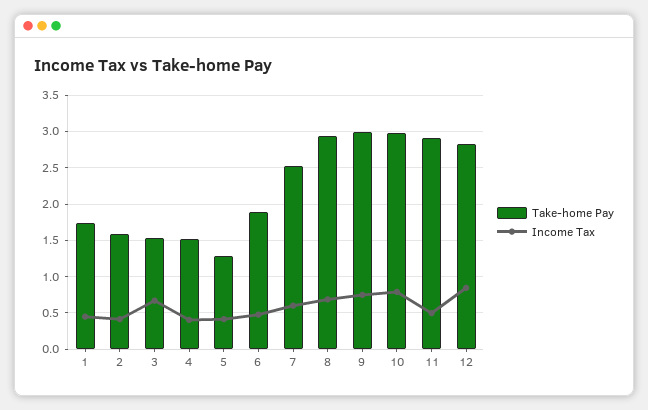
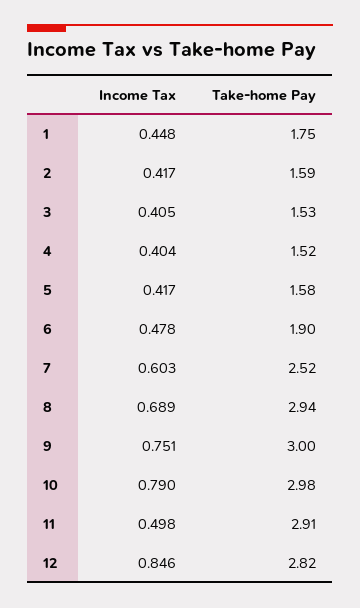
Income Tax, 3: 0.7 -> 0.405
Take-home Pay, 5: 1.3 -> 1.58

